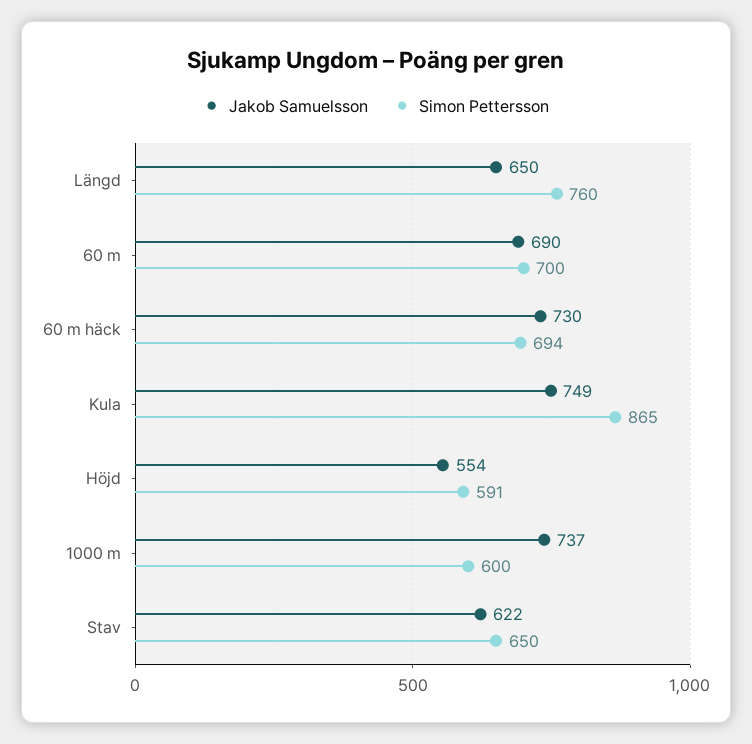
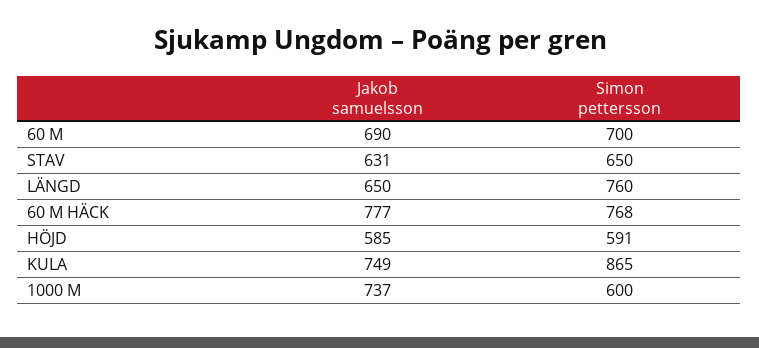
Jakob Samuelsson, 60 m häck: 730 -> 777
Simon Pettersson, 60 m häck: 694 -> 768
Jakob Samuelsson, Höjd: 554 -> 585
Jakob Samuelsson, Stav: 622 -> 631

